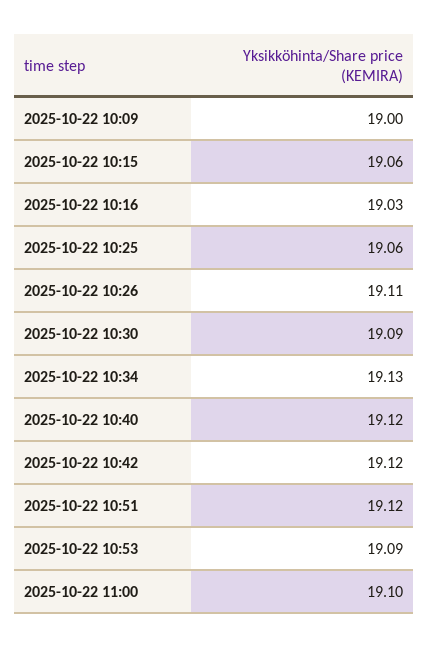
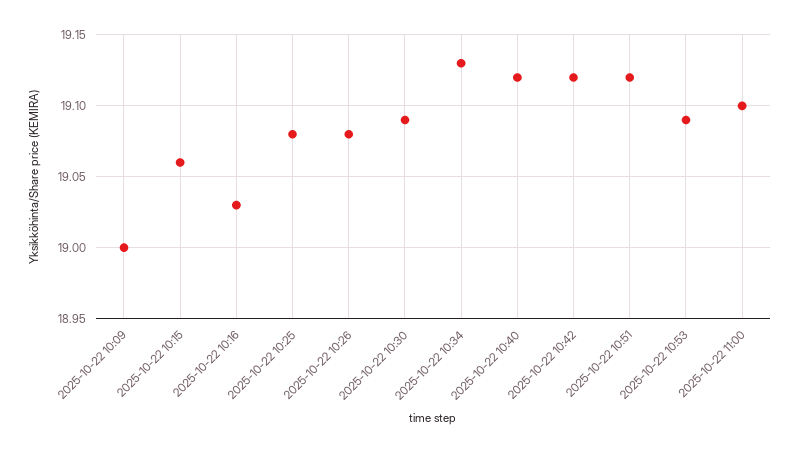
2025-10-22 10:25: 19.06 -> 19.08
2025-10-22 10:26: 19.11 -> 19.08

